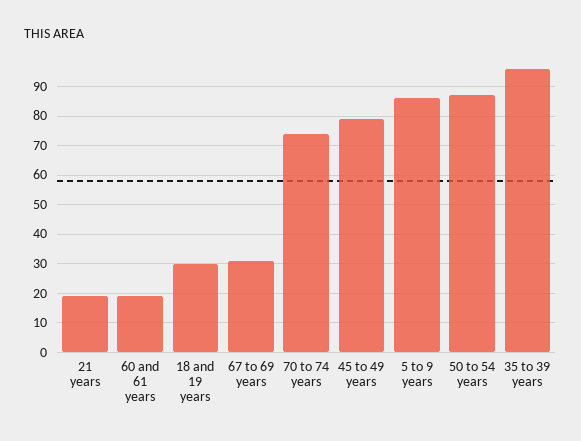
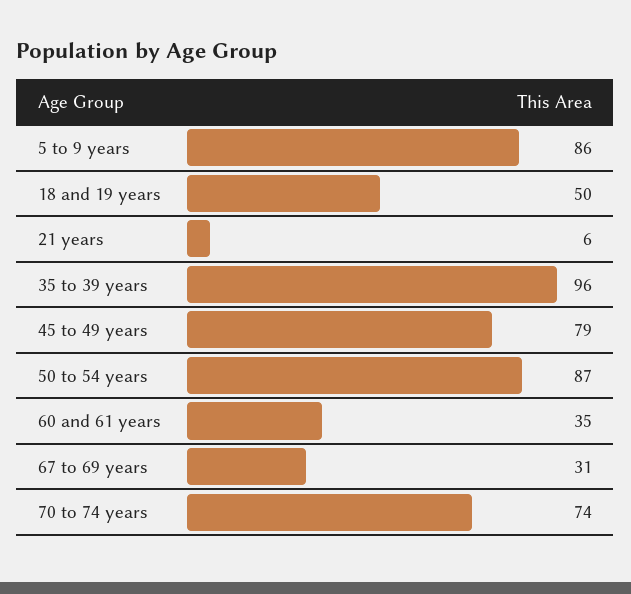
21 years: 20 -> 6
60 and 61 years: 20 -> 35
18 and 19 years: 30 -> 50

